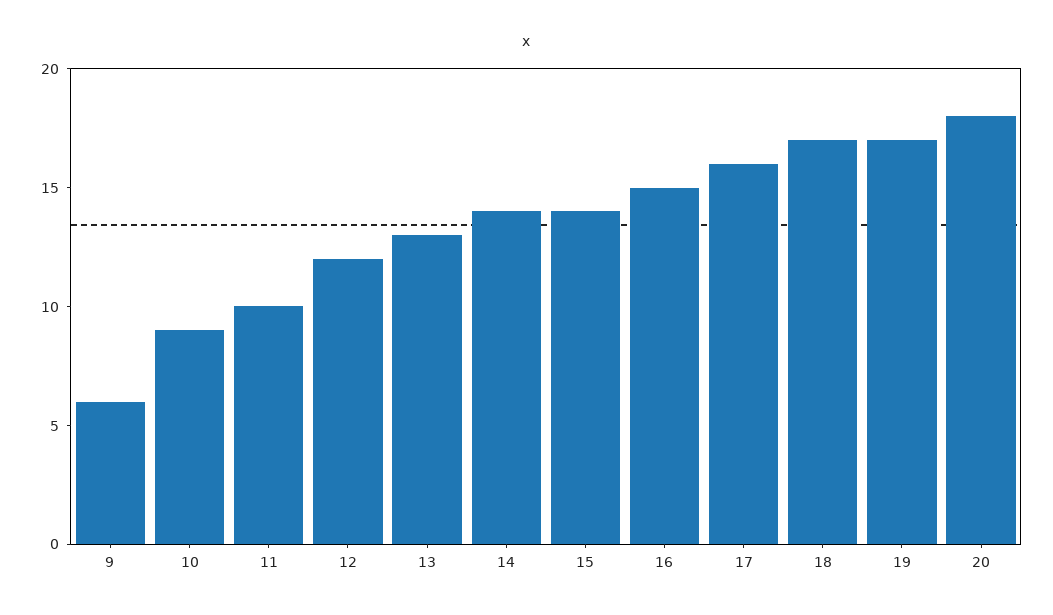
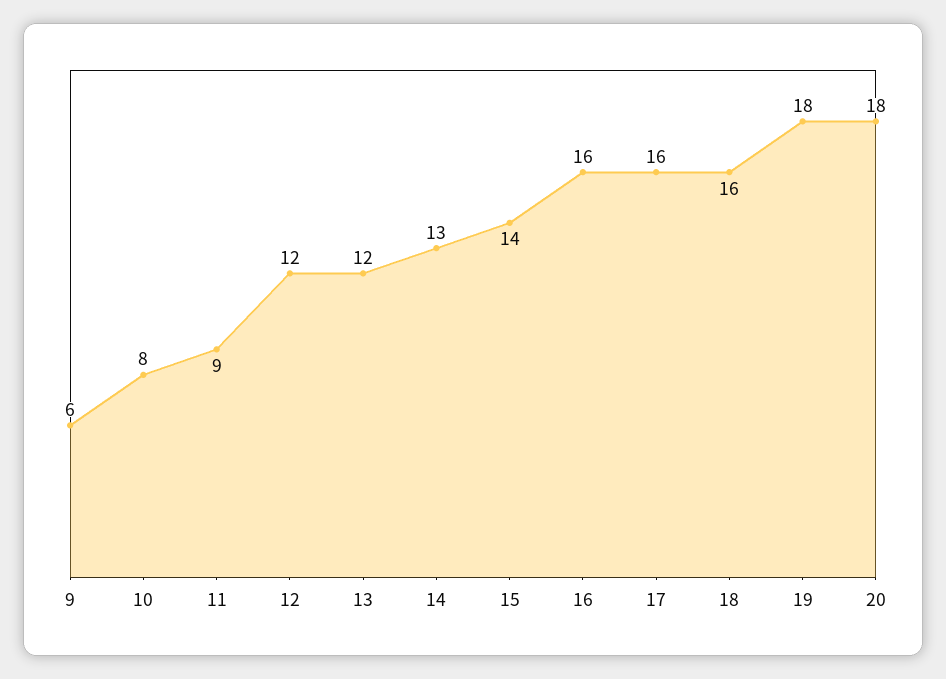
10: 9 -> 8
11: 10 -> 9
13: 13 -> 12
14: 14 -> 13
16: 15 -> 16
18: 17 -> 16
19: 17 -> 18

